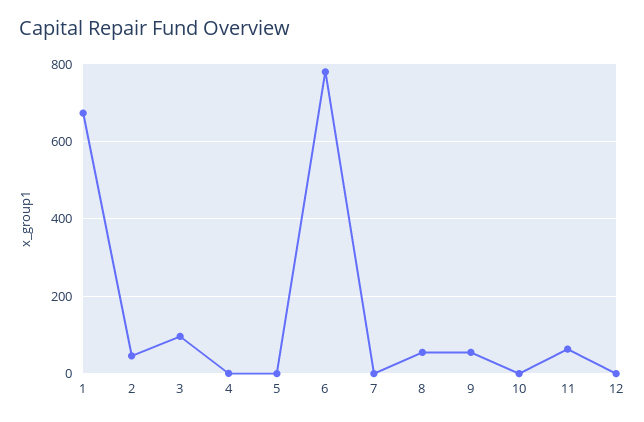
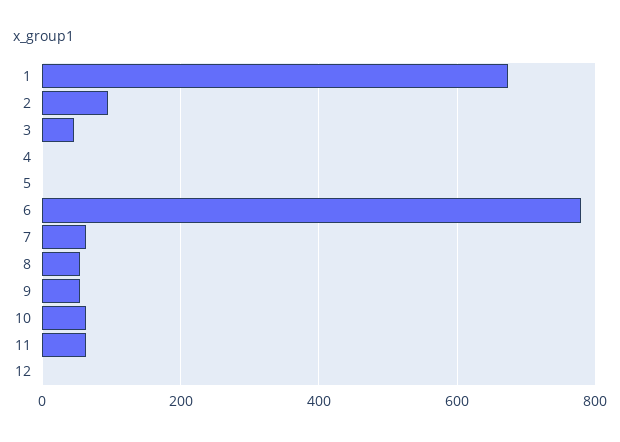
2: 40 -> 100
3: 100 -> 40
7: 0 -> 60
10: 0 -> 60

